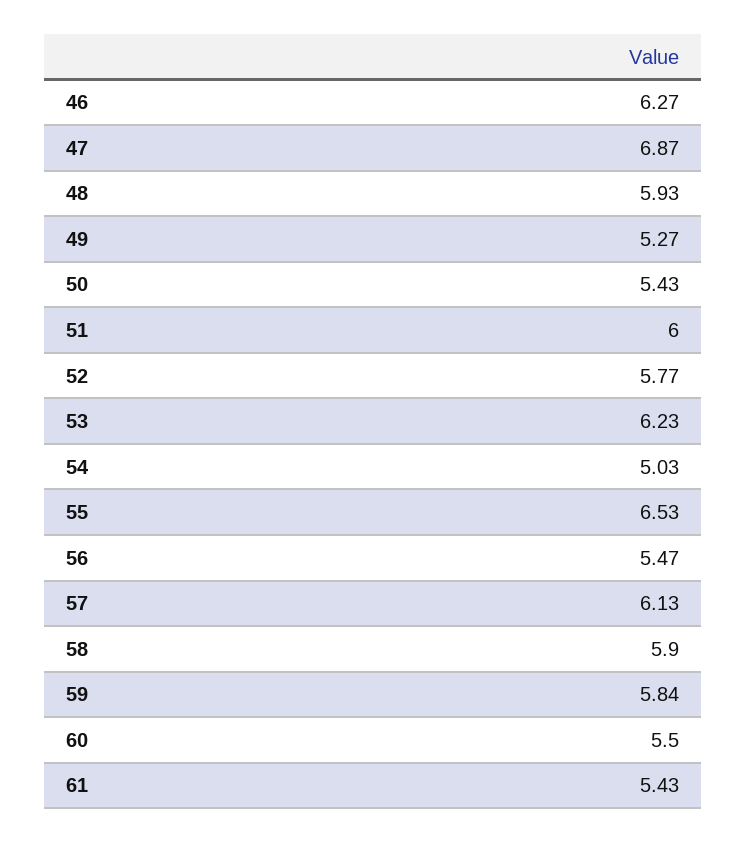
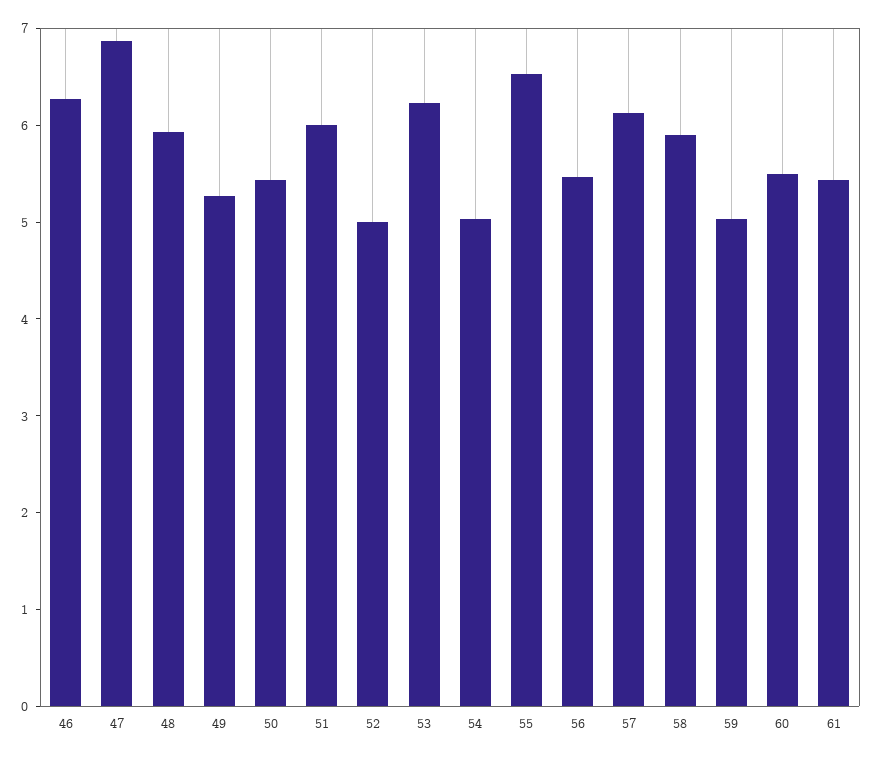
52: 5.77 -> 5
59: 5.84 -> 5

